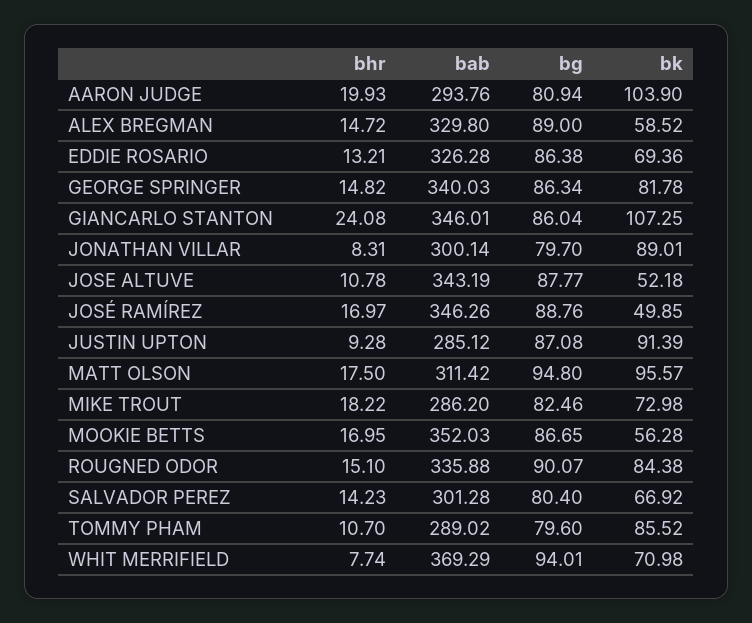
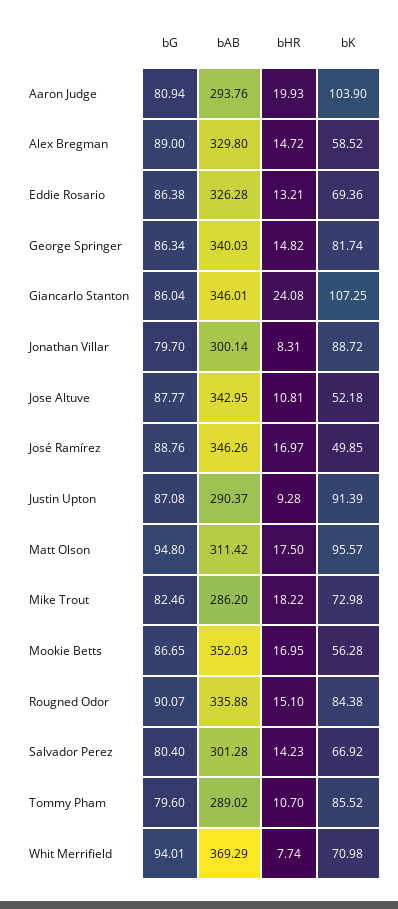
bk, GEORGE SPRINGER: 81.78 -> 81.74
bk, JONATHAN VILLAR: 89.01 -> 88.72
bhr, JOSE ALTUVE: 10.78 -> 10.81
bab, JOSE ALTUVE: 343.19 -> 342.95
bab, JUSTIN UPTON: 285.12 -> 290.37

